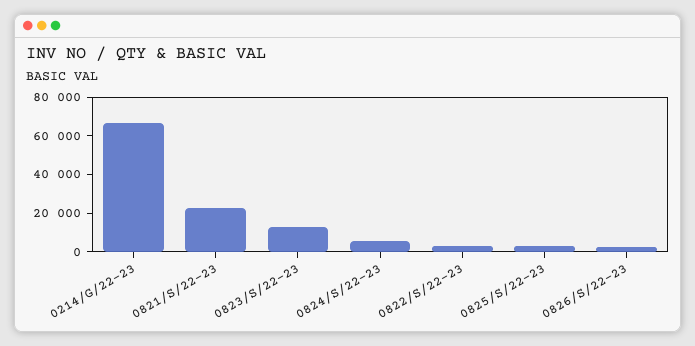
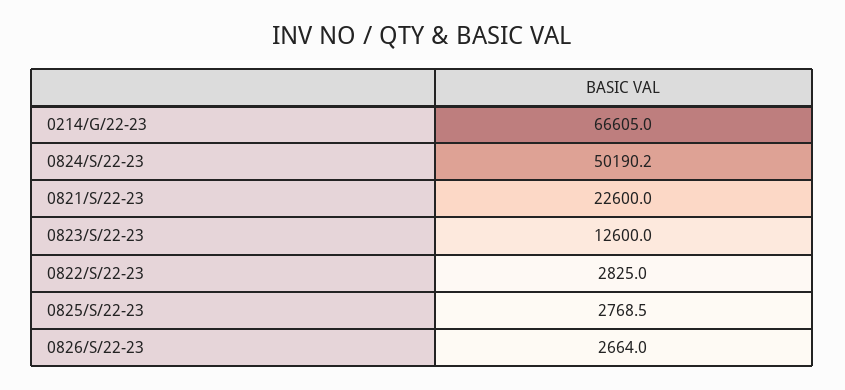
0824/S/22-23: 5000 -> 50190.2

